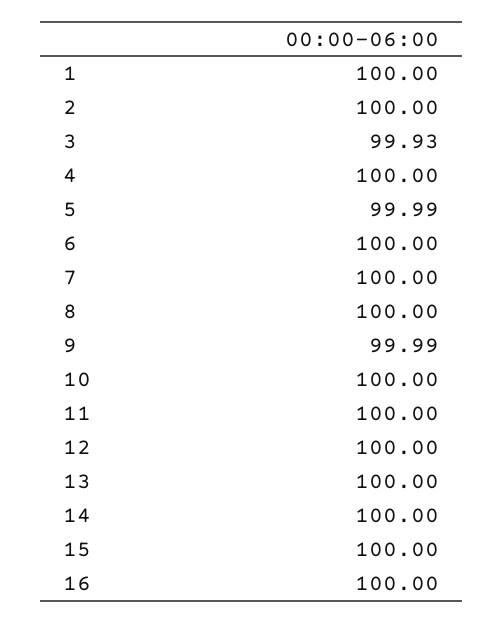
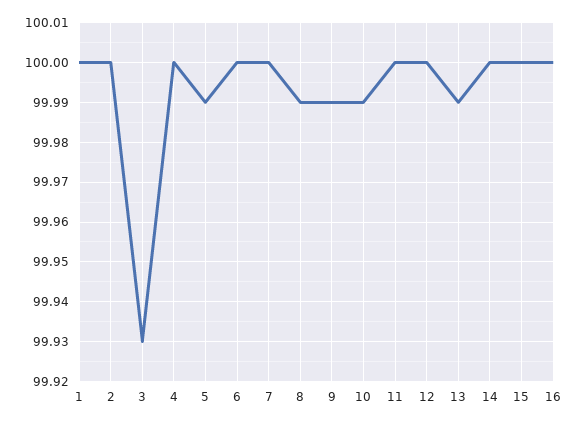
8: 100 -> 99.99
10: 100 -> 99.99
13: 100 -> 99.99

